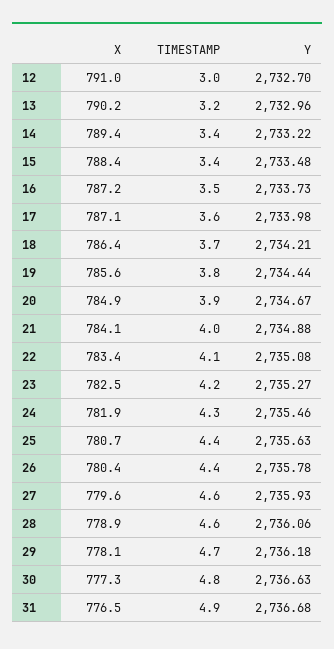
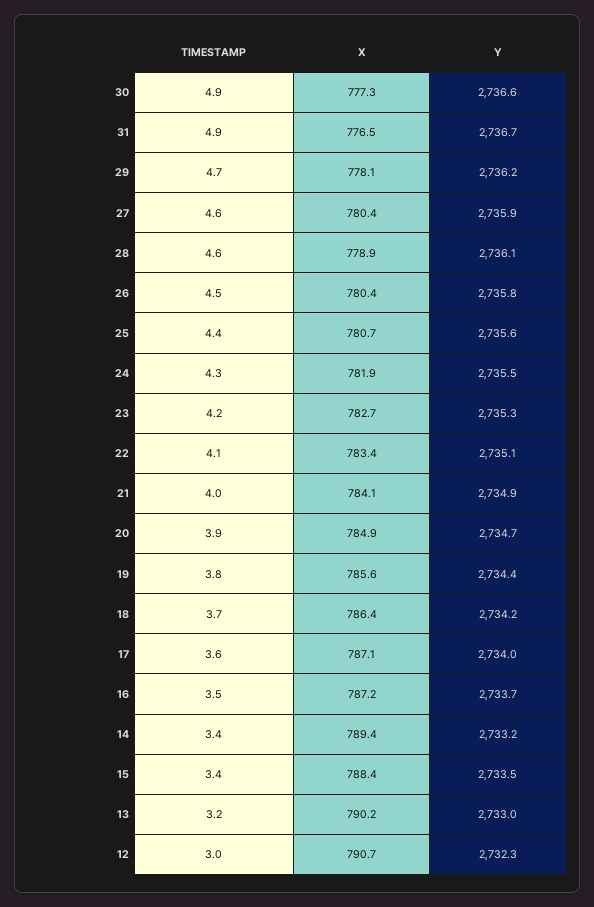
X, 12: 791 -> 790.7
Y, 12: 2732.7 -> 2732.3
X, 23: 782.5 -> 782.7
TIMESTAMP, 26: 4.4 -> 4.5
X, 27: 779.6 -> 780.4
TIMESTAMP, 30: 4.8 -> 4.9

